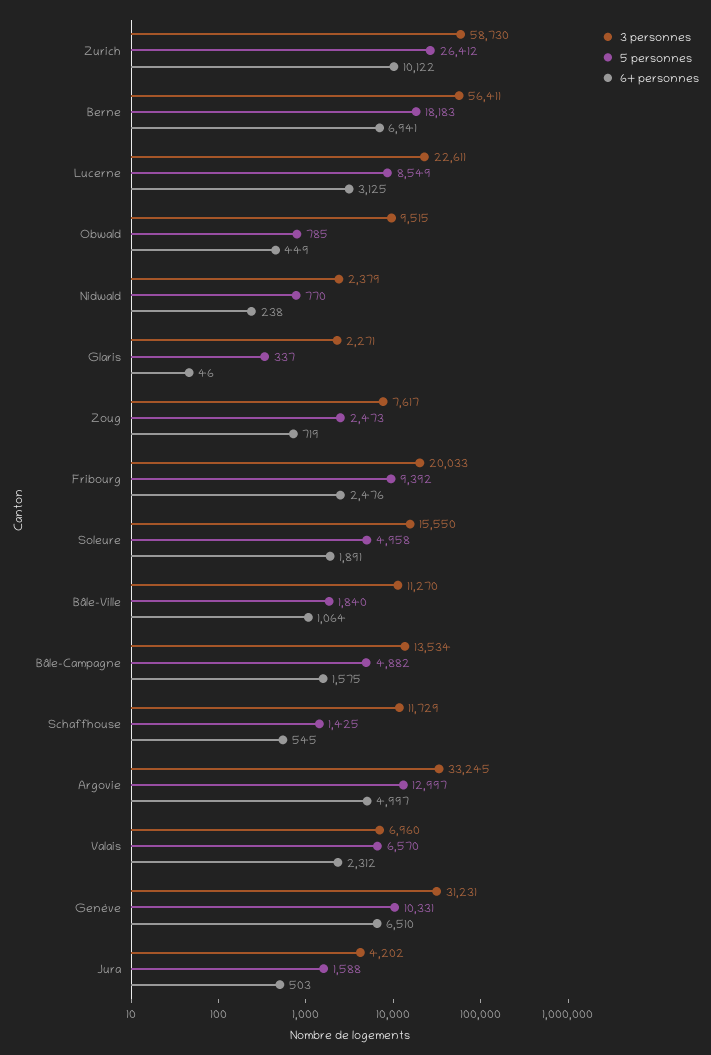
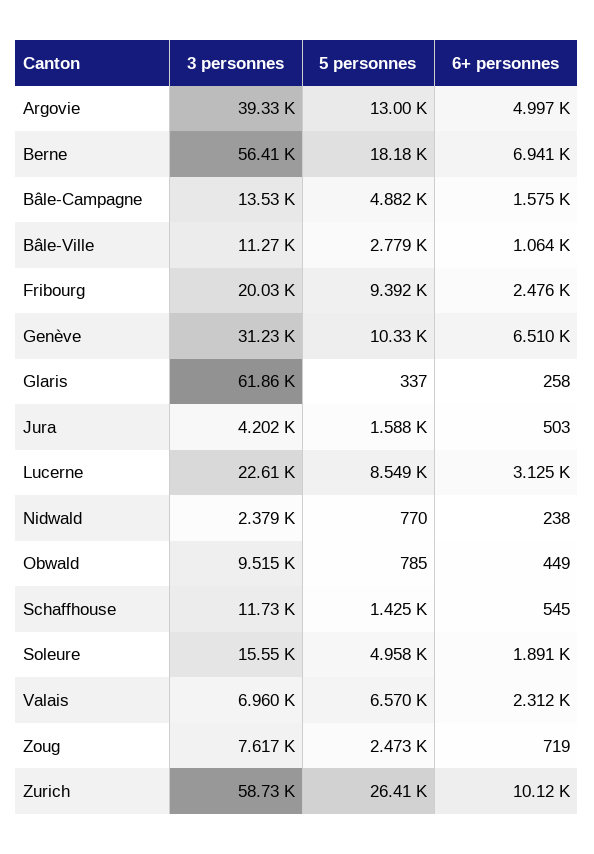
3 personnes, Glaris: 2271 -> 61860
6+ personnes, Glaris: 46 -> 258
5 personnes, Bâle-Ville: 1840 -> 2779
3 personnes, Argovie: 33245 -> 39330

